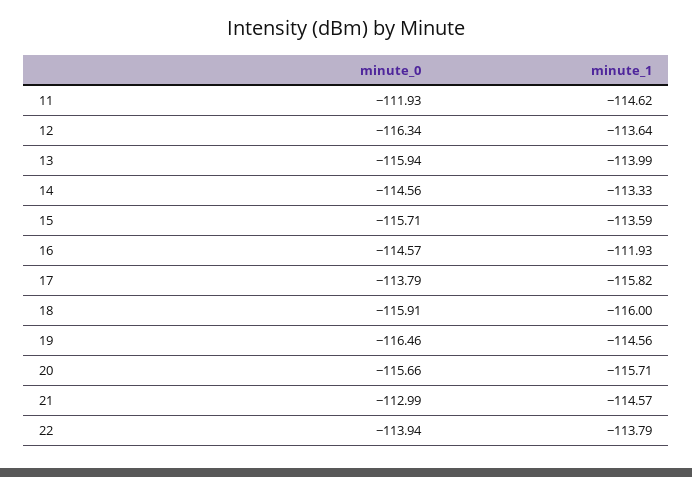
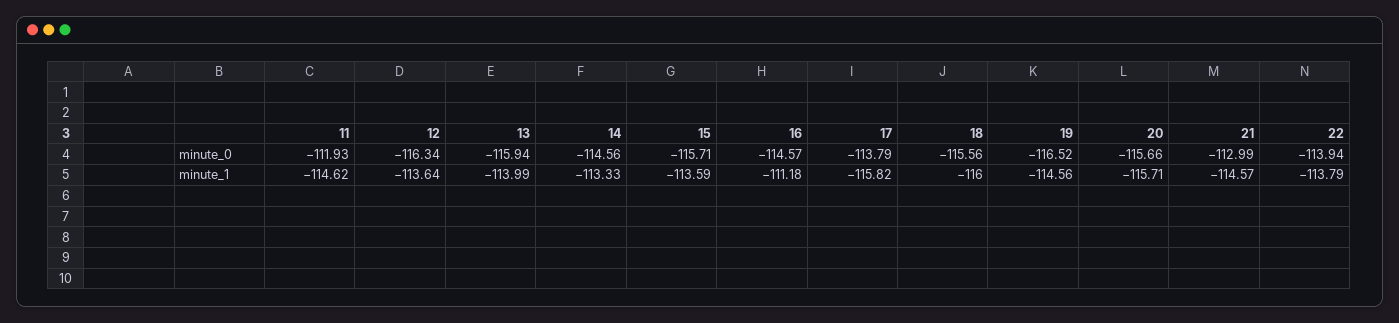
minute_1, 16: -111.93 -> -111.18
minute_0, 18: -115.91 -> -115.56
minute_0, 19: -116.46 -> -116.52

